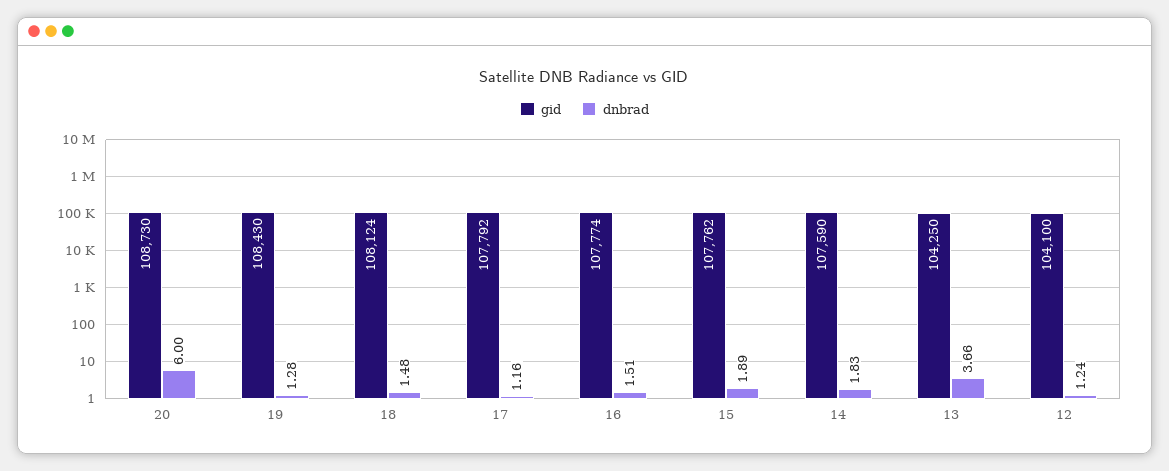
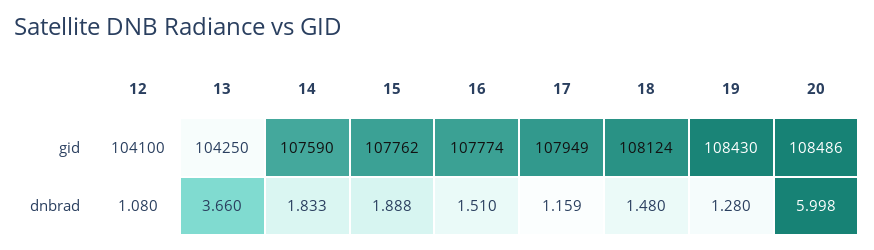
gid, 20: 108730 -> 108486
gid, 17: 107792 -> 107949
dnbrad, 12: 1.24 -> 1.08

